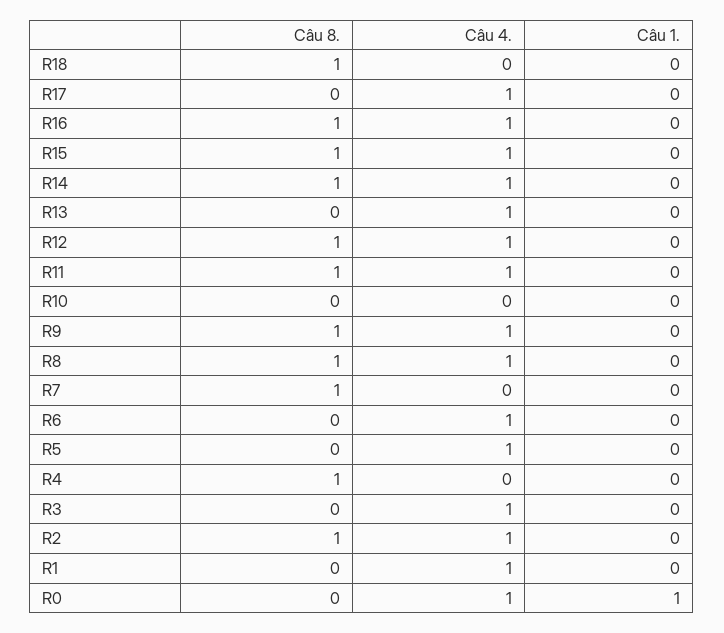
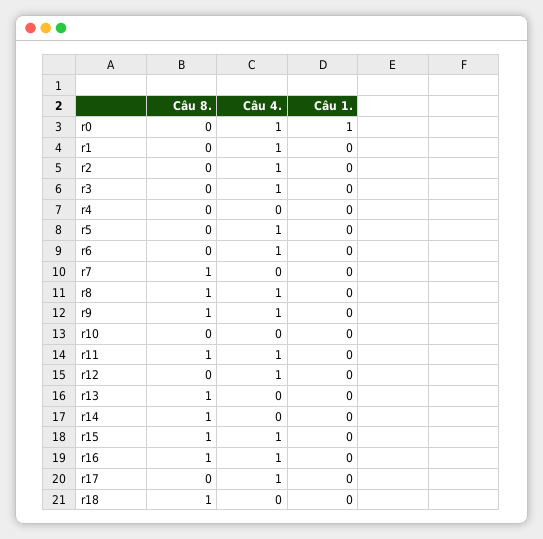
Câu 4., R14: 1 -> 0
Câu 8., R13: 0 -> 1
Câu 4., R13: 1 -> 0
Câu 8., R12: 1 -> 0
Câu 8., R4: 1 -> 0
Câu 8., R2: 1 -> 0

